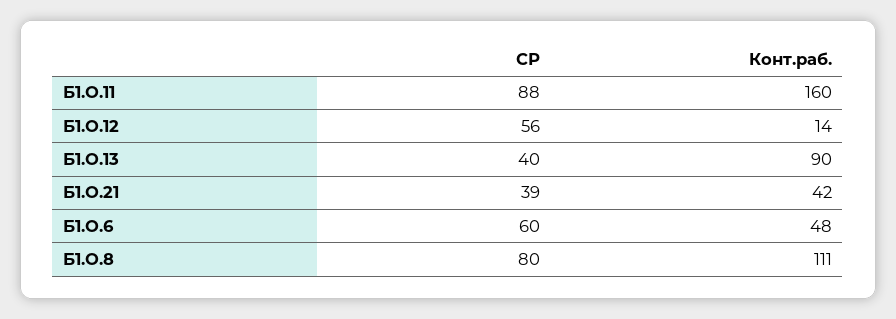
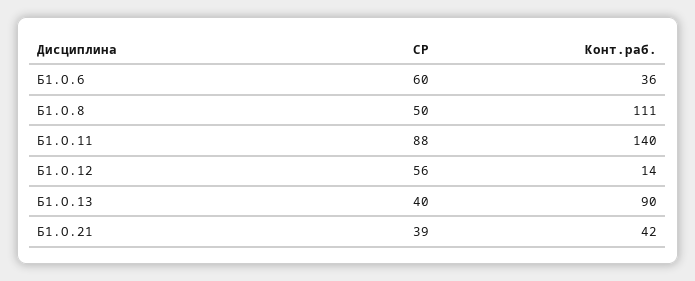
Конт.раб., Б1.О.11: 160 -> 140
Конт.раб., Б1.О.6: 48 -> 36
СР, Б1.О.8: 80 -> 50

